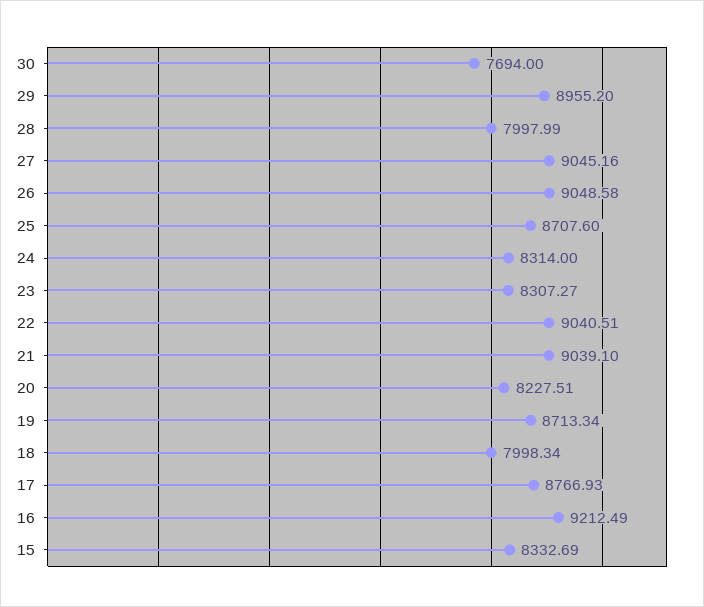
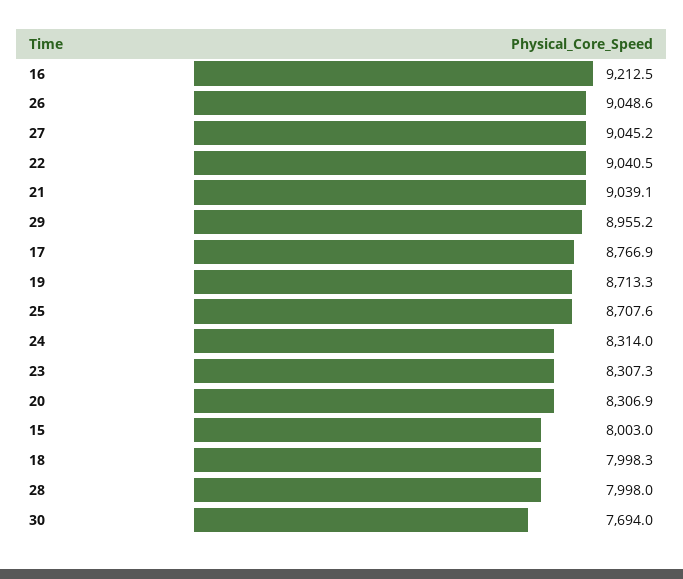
20: 8227.51 -> 8306.9
15: 8332.69 -> 8003

